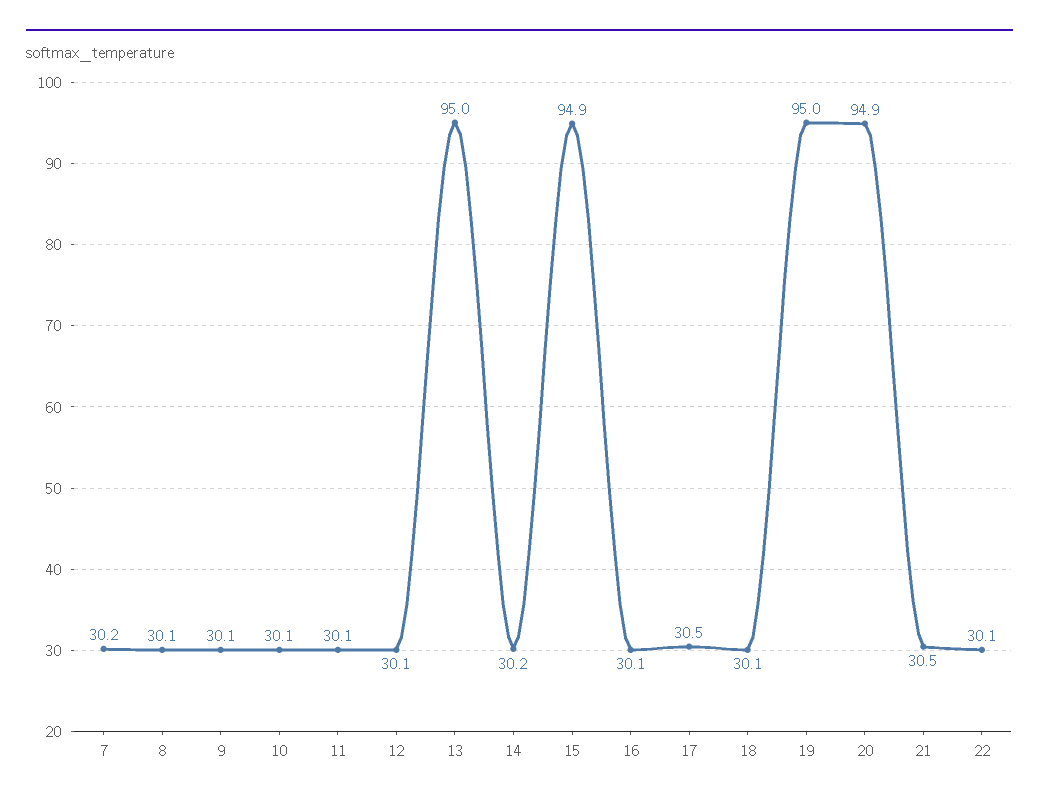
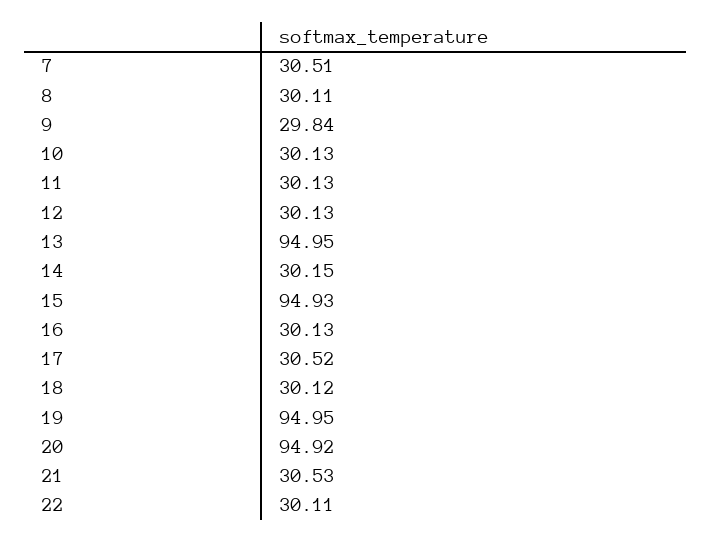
7: 30.2 -> 30.51
9: 30.1 -> 29.84

